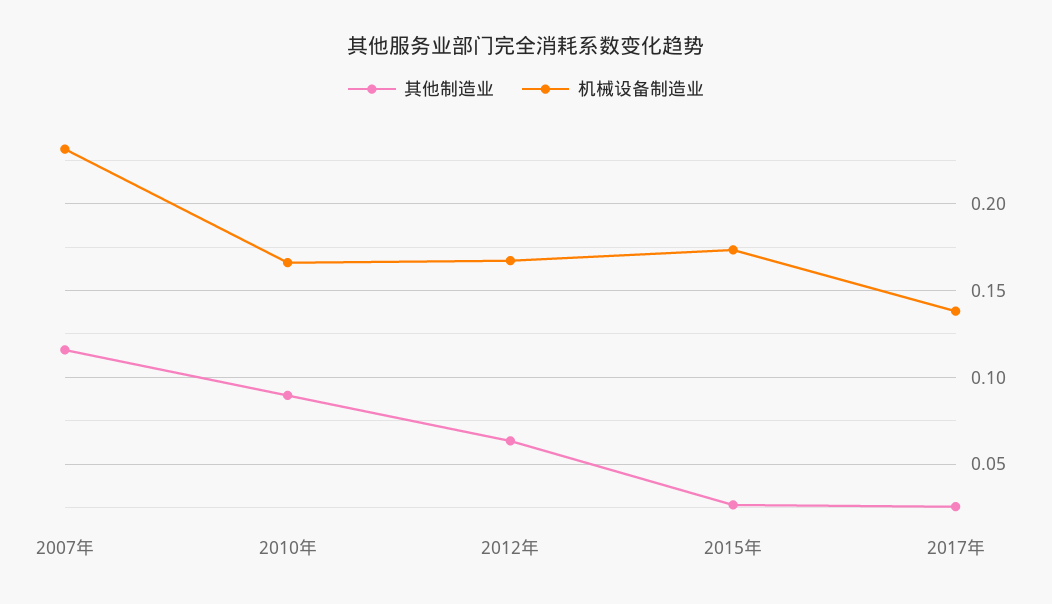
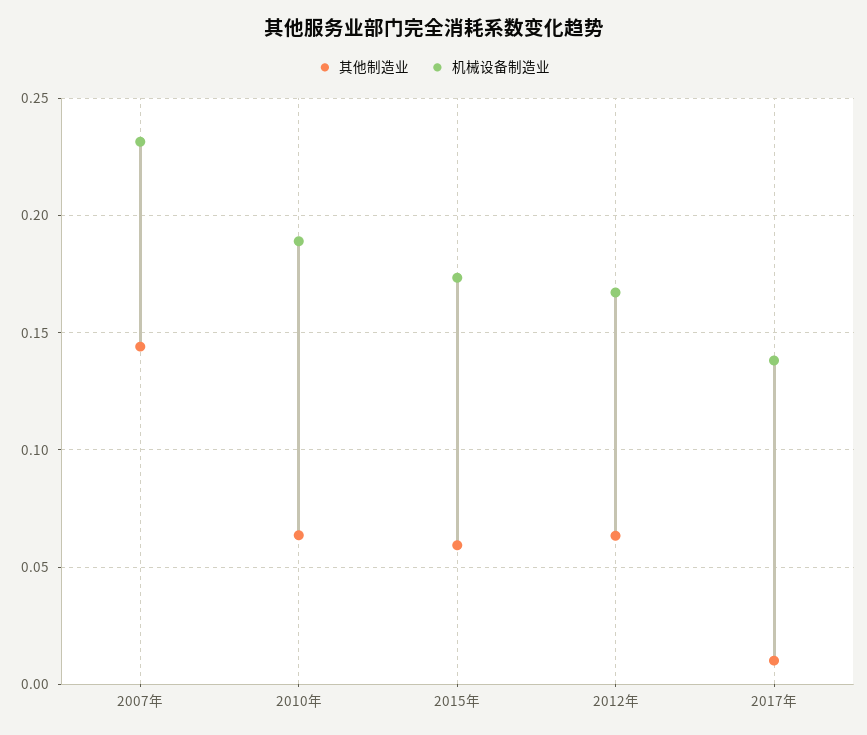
其他制造业, 2007年: 0.115 -> 0.145
其他制造业, 2010年: 0.09 -> 0.065
机械设备制造业, 2010年: 0.165 -> 0.19
其他制造业, 2015年: 0.025 -> 0.06
其他制造业, 2017年: 0.025 -> 0.01

